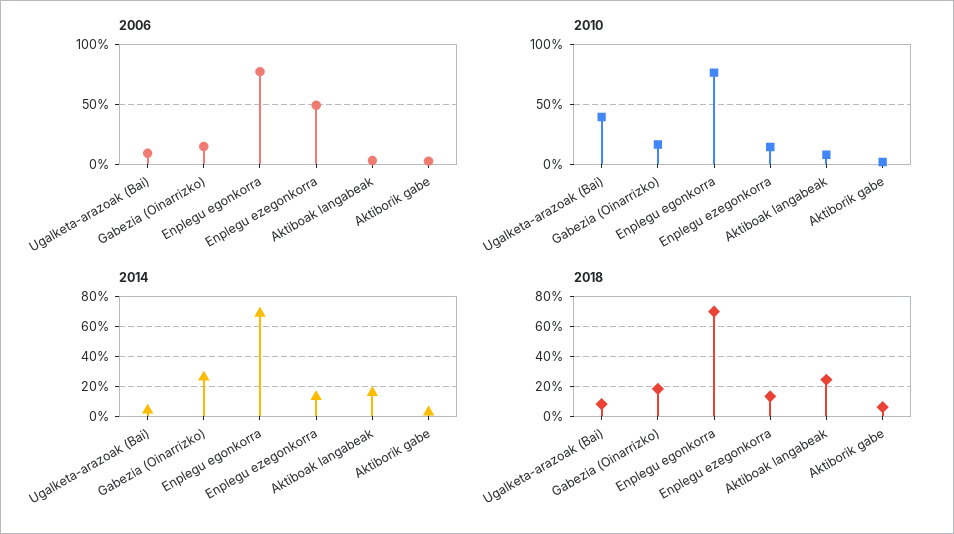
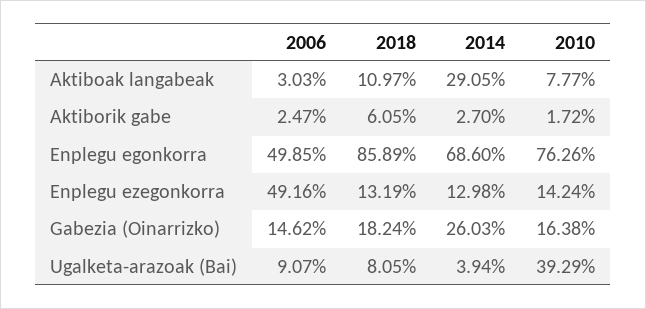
2006, Enplegu egonkorra: 80 -> 49.85
2014, Aktiboak langabeak: 15 -> 29.05
2018, Enplegu egonkorra: 70 -> 85.89
2018, Aktiboak langabeak: 25 -> 10.97

